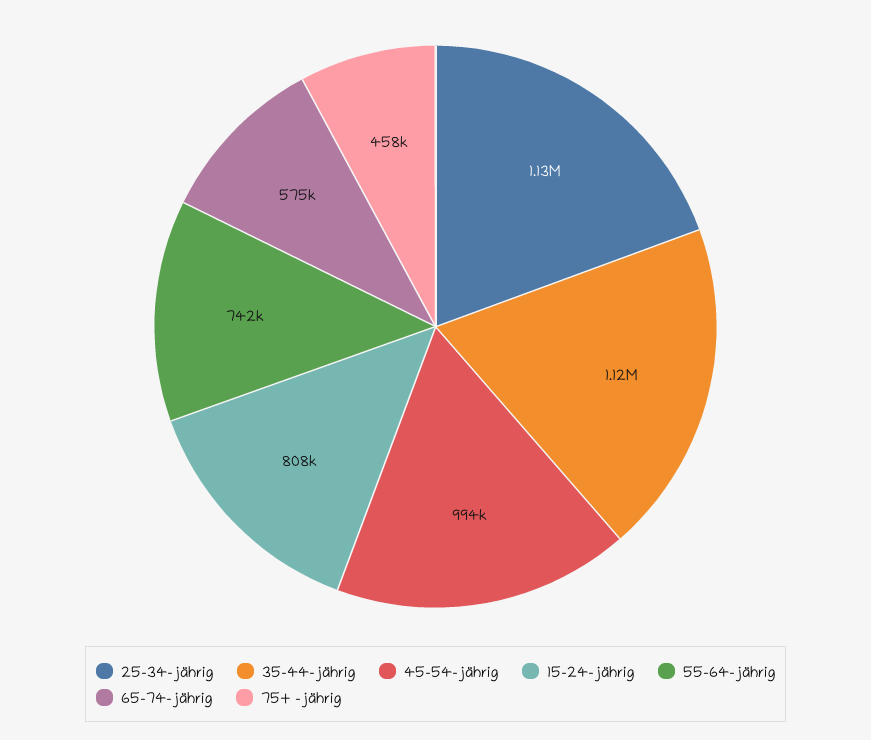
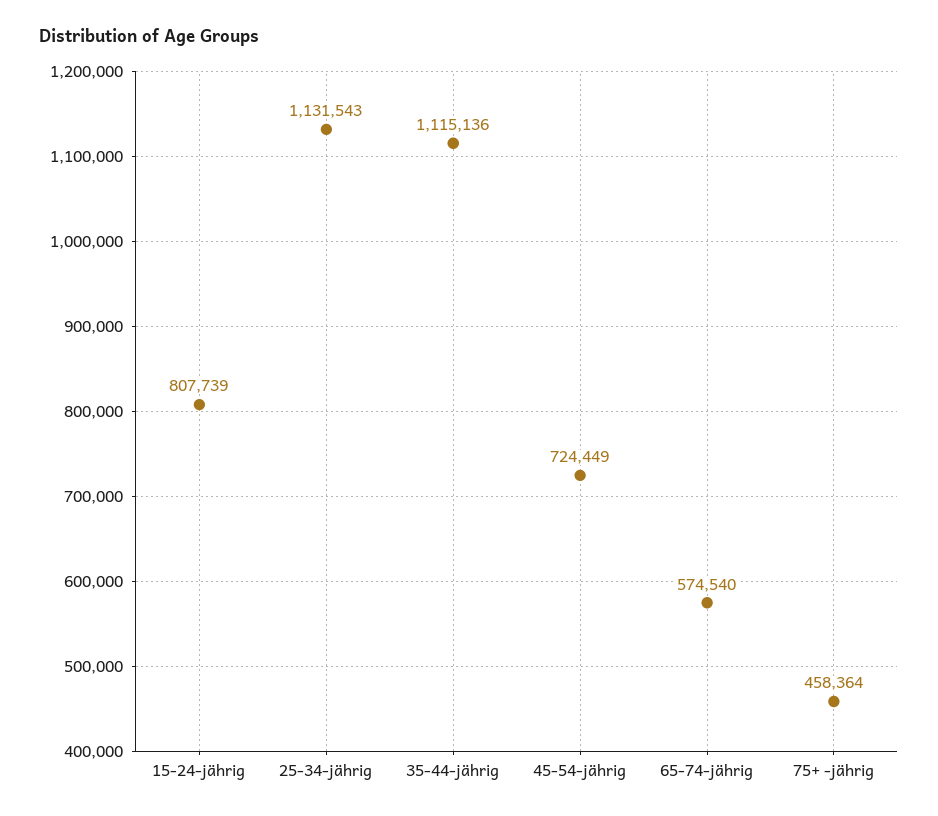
45-54-jährig: 994000 -> 724449
55-64-jährig: 742000 -> none

